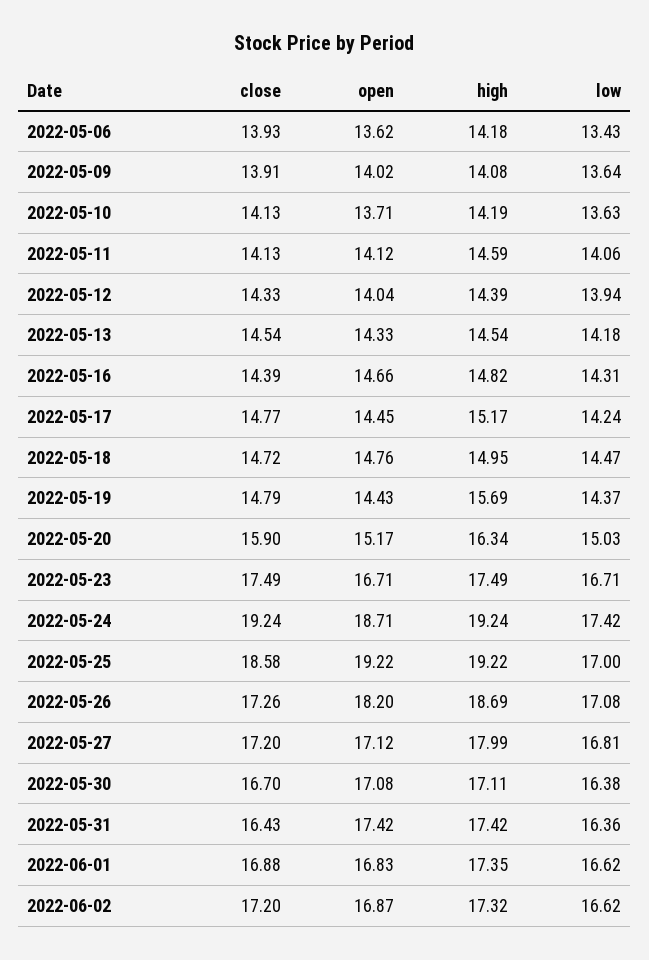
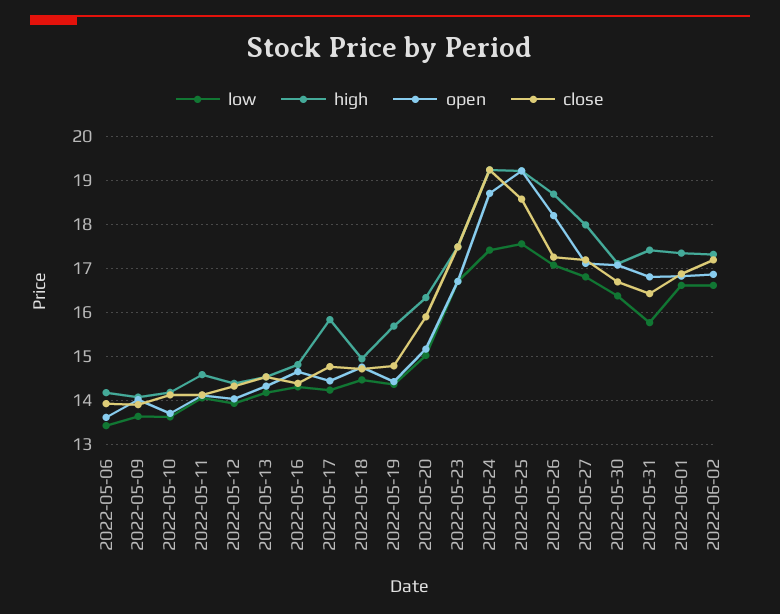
high, 2022-05-17: 15.17 -> 15.8
low, 2022-05-25: 17 -> 17.6
open, 2022-05-31: 17.42 -> 16.8
low, 2022-05-31: 16.36 -> 15.8

